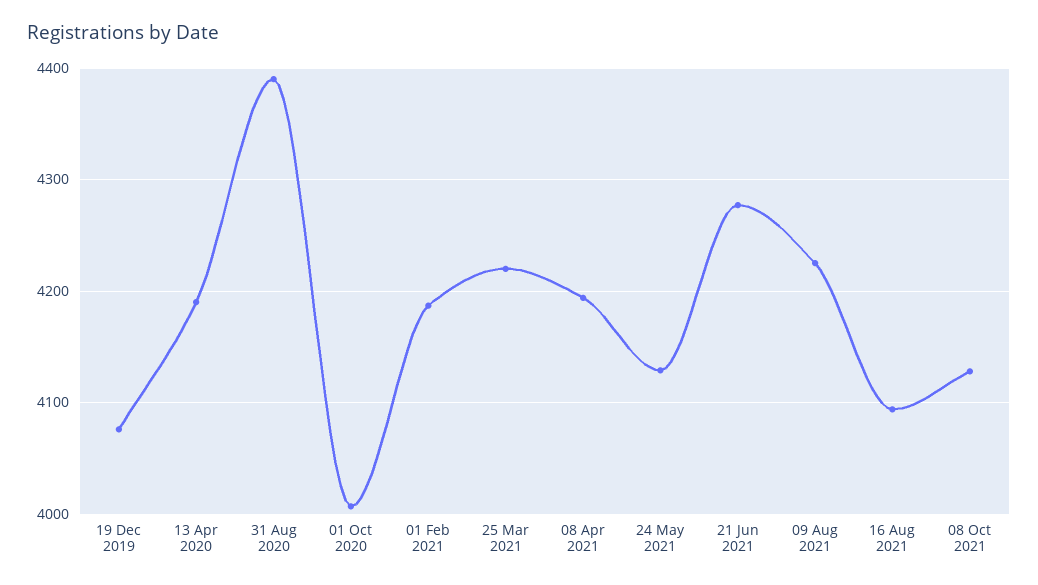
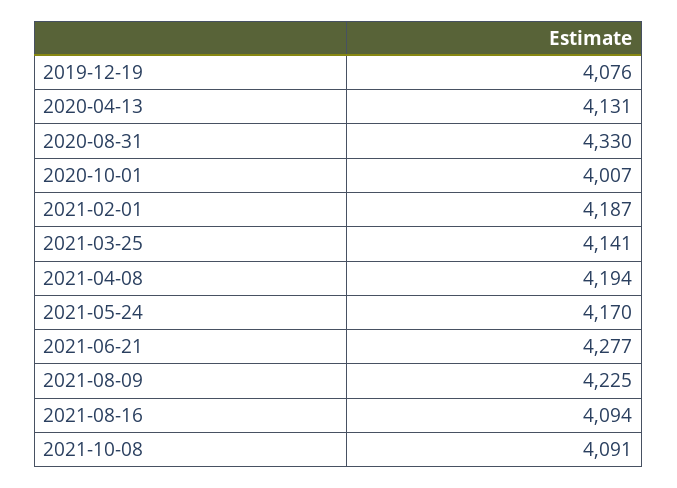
13 Apr 2020: 4190 -> 4131
31 Aug 2020: 4390 -> 4330
25 Mar 2021: 4220 -> 4141
24 May 2021: 4130 -> 4170
08 Oct 2021: 4130 -> 4091

